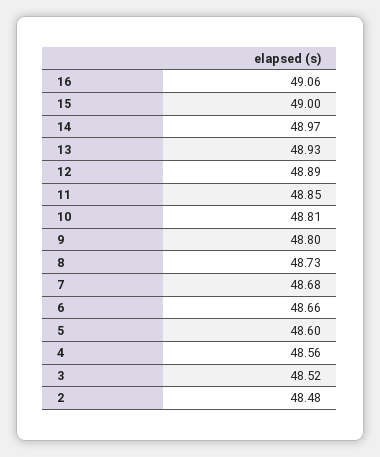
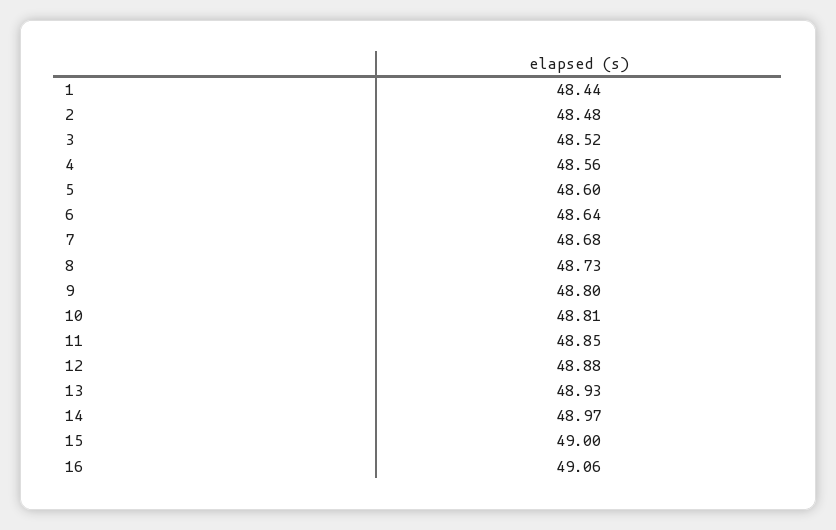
12: 48.89 -> 48.88
6: 48.66 -> 48.64
1: none -> 48.44

